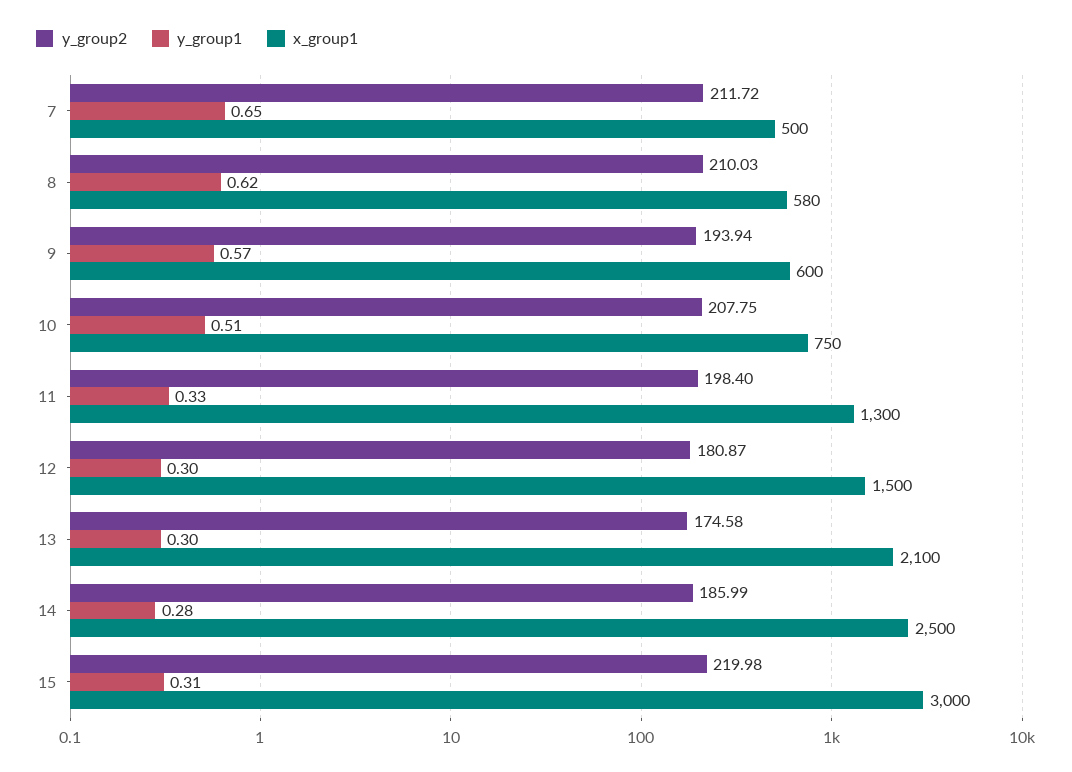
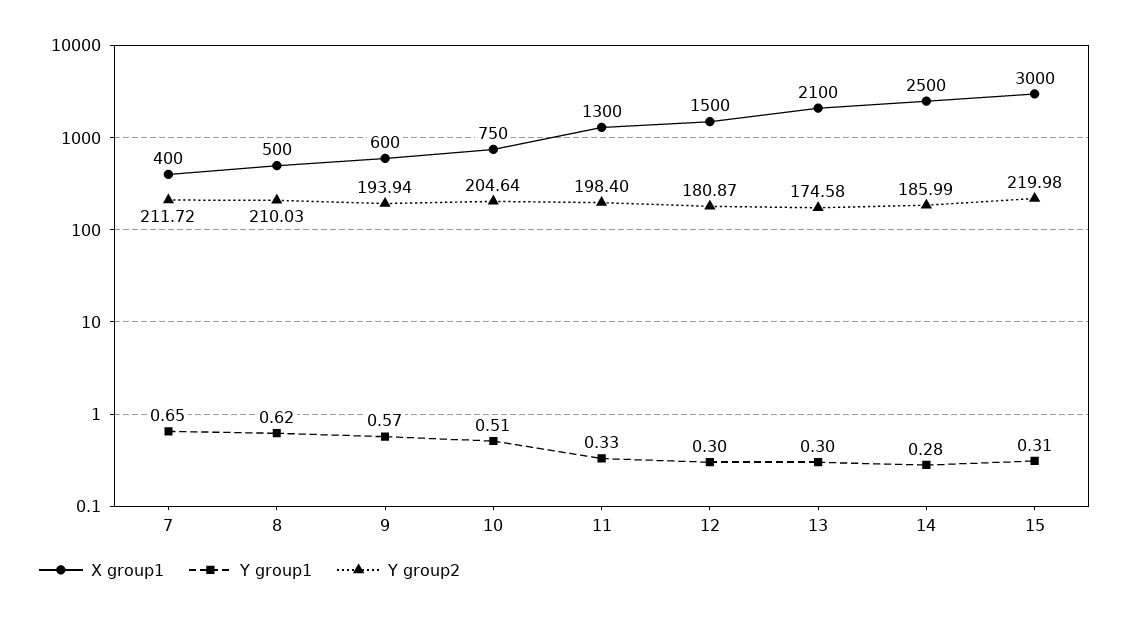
x_group1, 7: 500 -> 400
x_group1, 8: 580 -> 500
y_group2, 10: 207.75 -> 204.64

